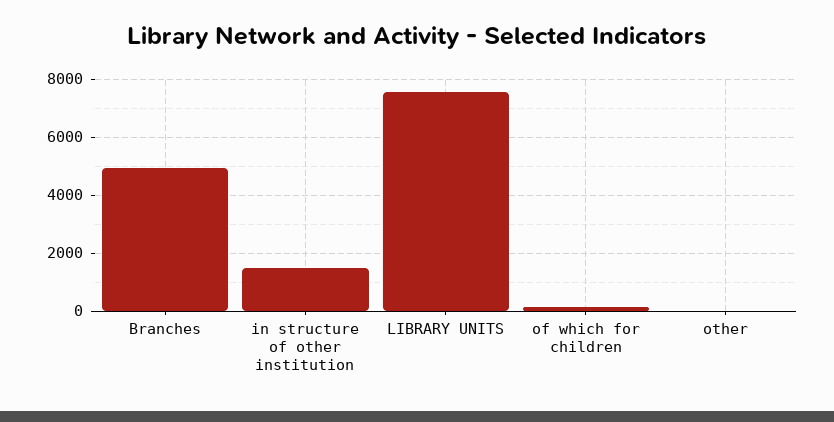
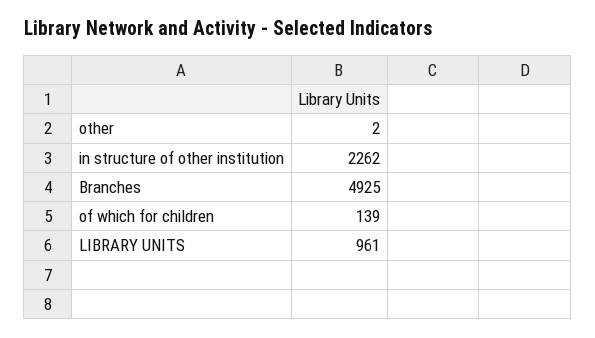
in structure of other institution: 1500 -> 2262
LIBRARY UNITS: 7500 -> 961

